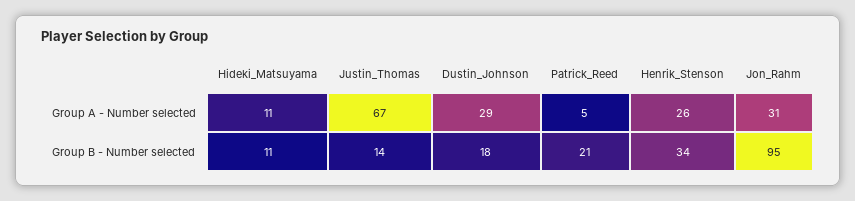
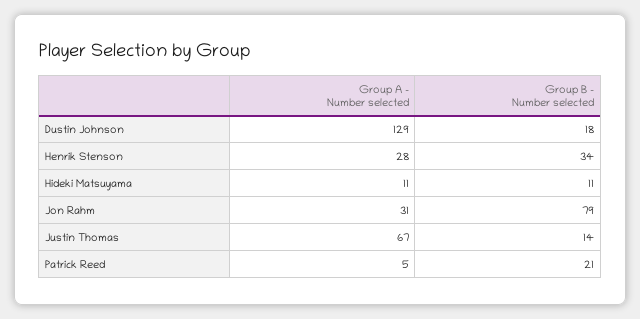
Dustin_Johnson, Group A - Number selected: 29 -> 129
Henrik_Stenson, Group A - Number selected: 26 -> 28
Jon_Rahm, Group B - Number selected: 95 -> 79

